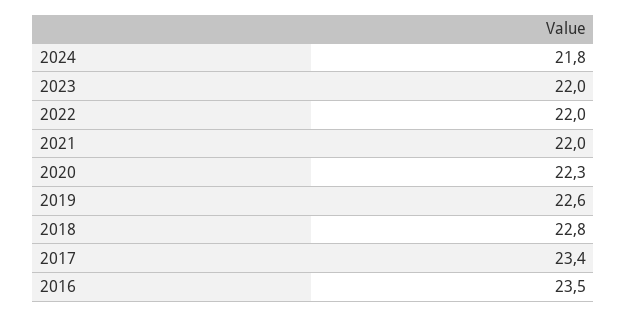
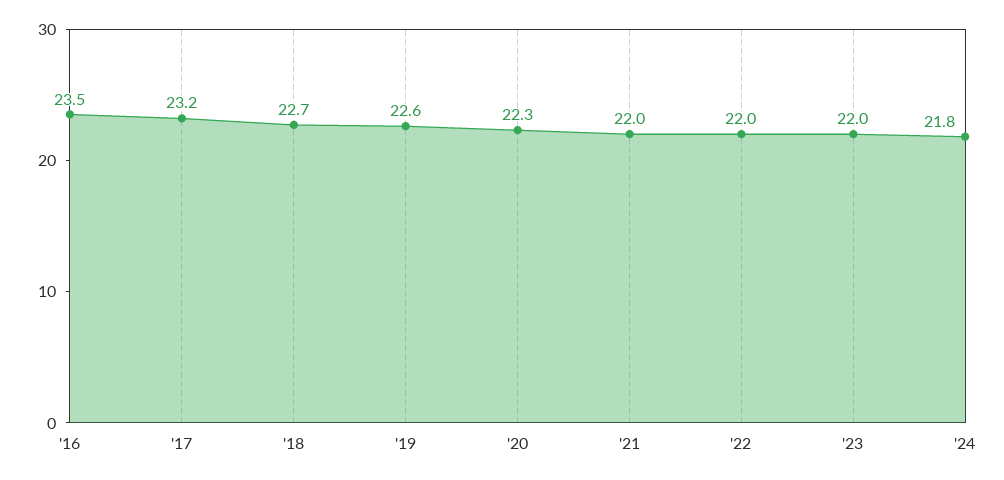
2018: 22.8 -> 22.7
2017: 23.4 -> 23.2

